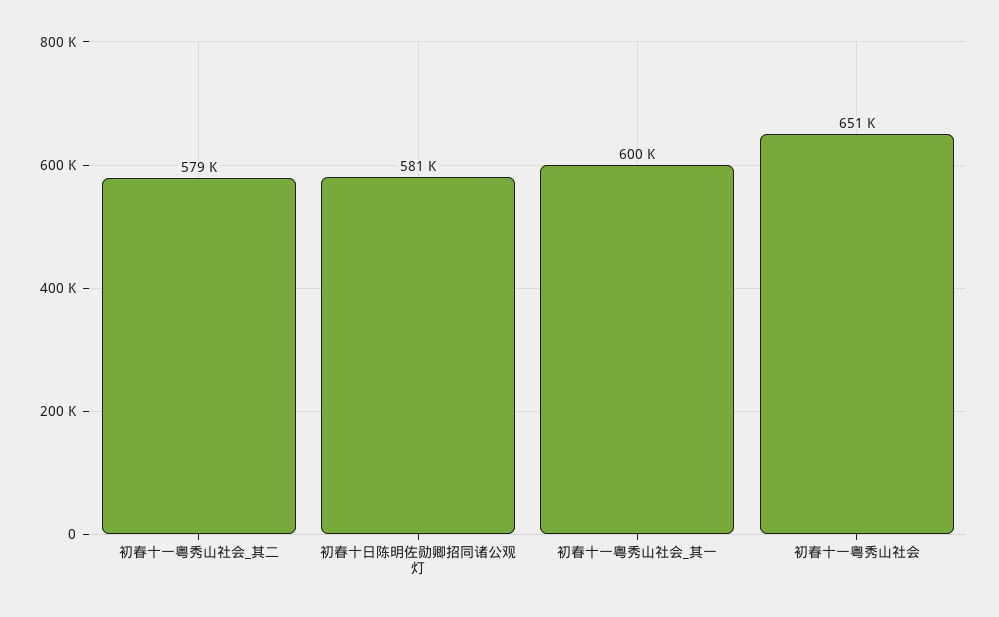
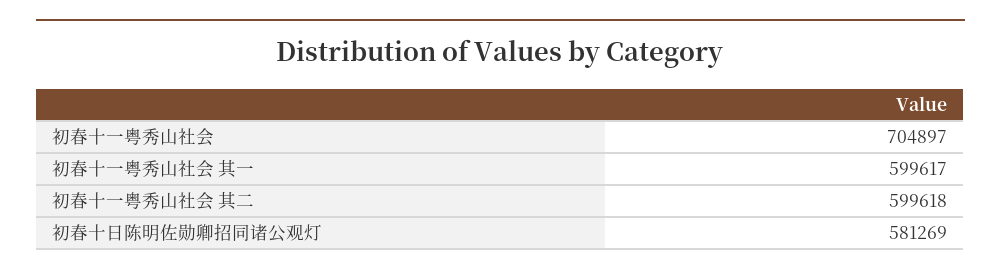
初春十一粤秀山社会_其二: 579000 -> 599618
初春十一粤秀山社会: 651000 -> 704897

